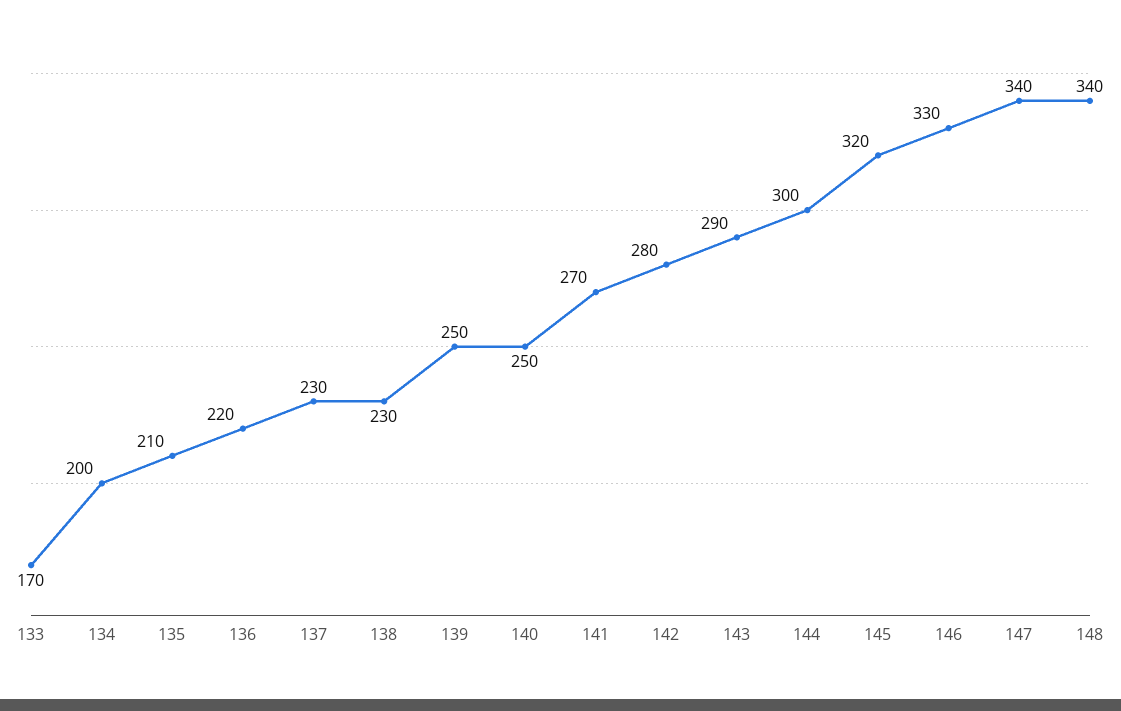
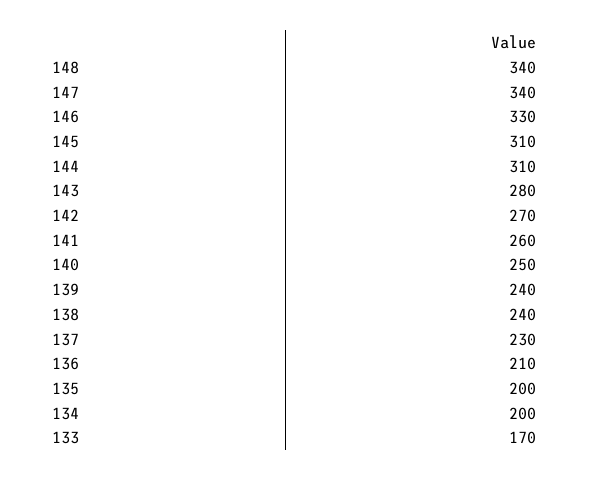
135: 210 -> 200
136: 220 -> 210
138: 230 -> 240
139: 250 -> 240
141: 270 -> 260
142: 280 -> 270
143: 290 -> 280
144: 300 -> 310
145: 320 -> 310

